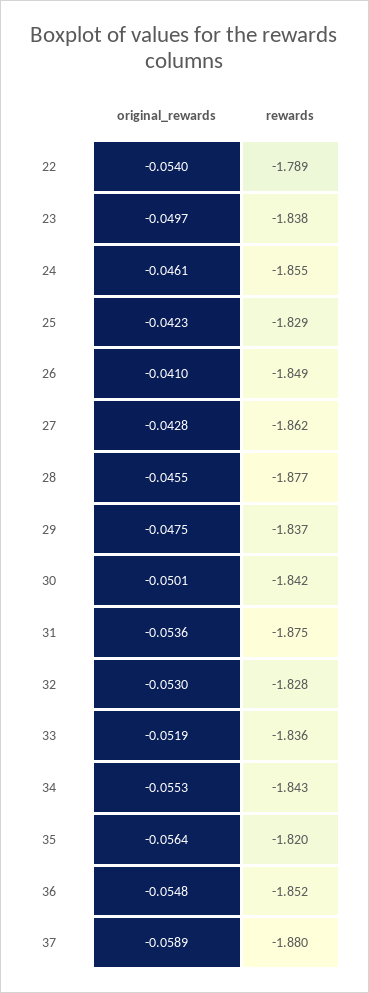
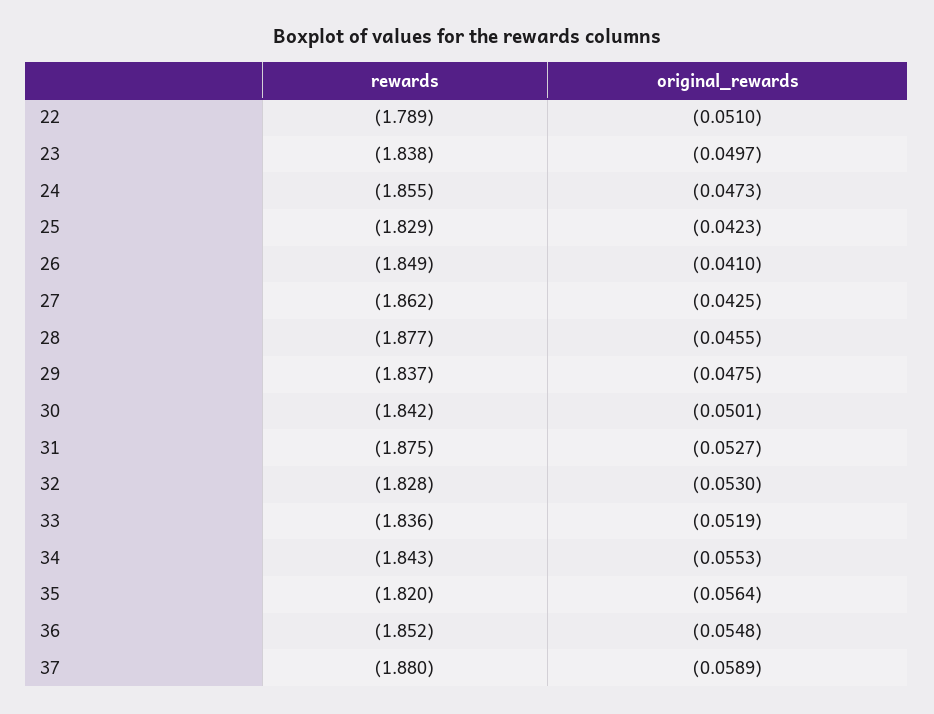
original_rewards, 22: -0.054 -> -0.051
original_rewards, 24: -0.0461 -> -0.0473
original_rewards, 27: -0.0428 -> -0.0425
original_rewards, 31: -0.0536 -> -0.0527

